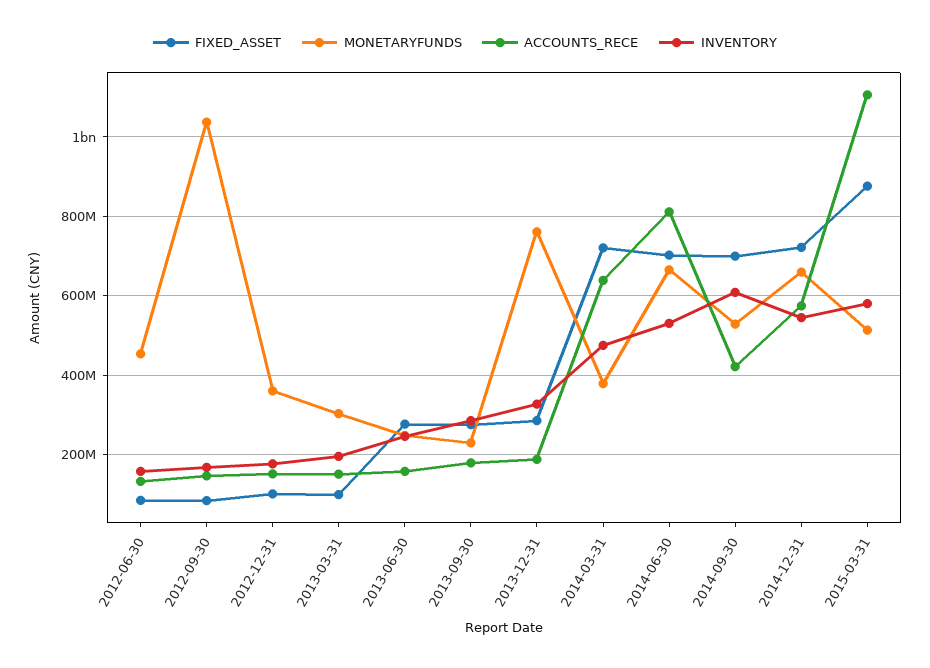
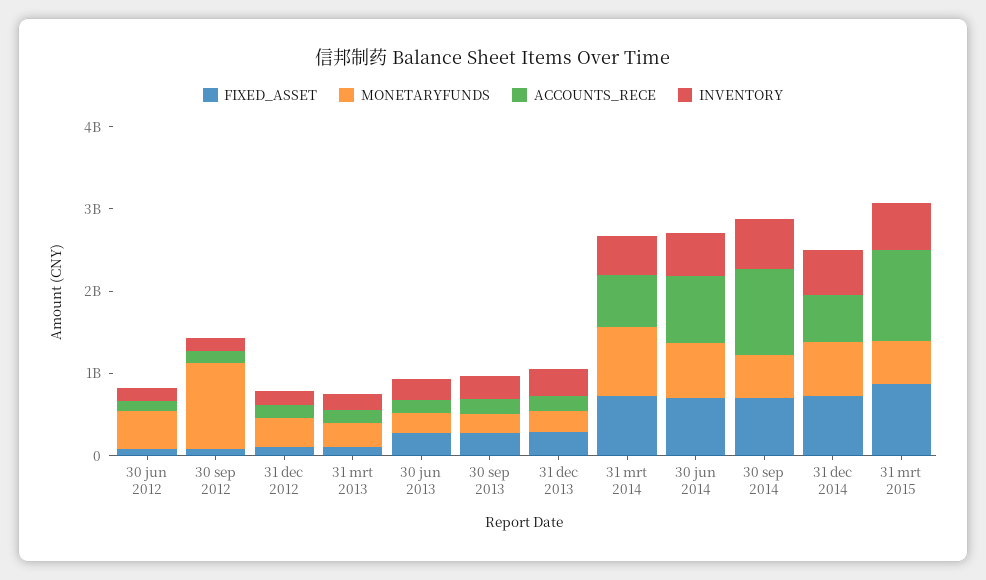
MONETARYFUNDS, 2013-12-31: 760000000 -> 200000000
MONETARYFUNDS, 2014-03-31: 380000000 -> 800000000
ACCOUNTS_RECE, 2014-09-30: 420000000 -> 1000000000

